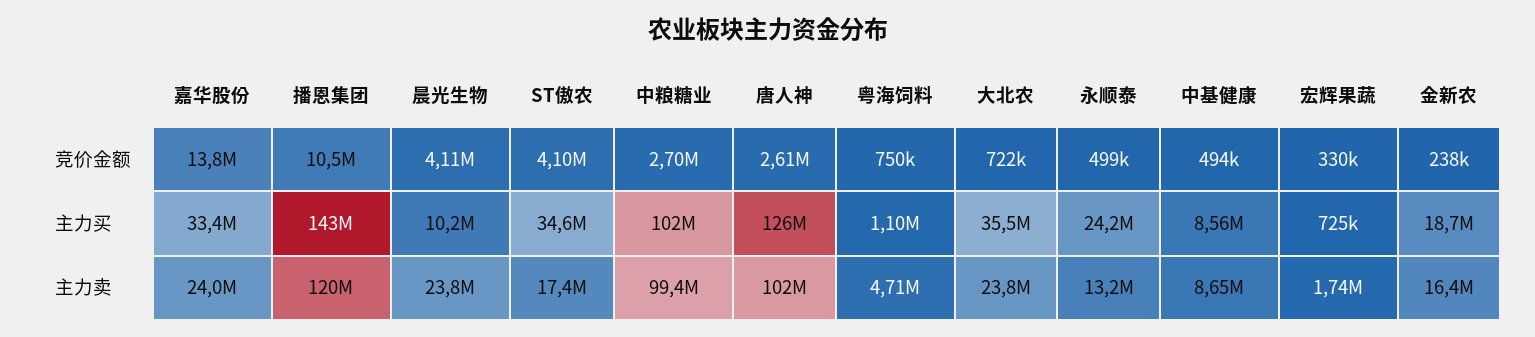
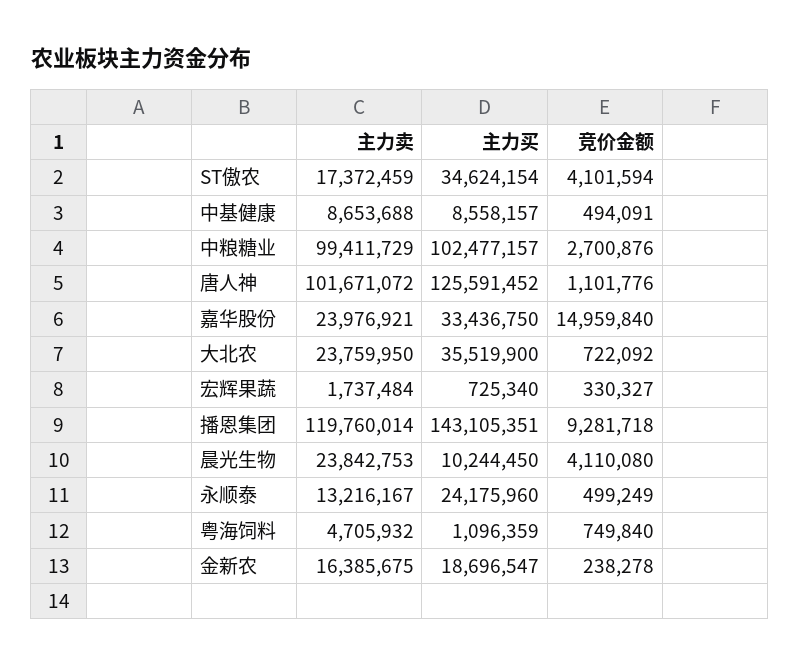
嘉华股份, 竞价金额: 13800000 -> 14959840
播恩集团, 竞价金额: 10500000 -> 9281718
唐人神, 竞价金额: 2610000 -> 1101776

